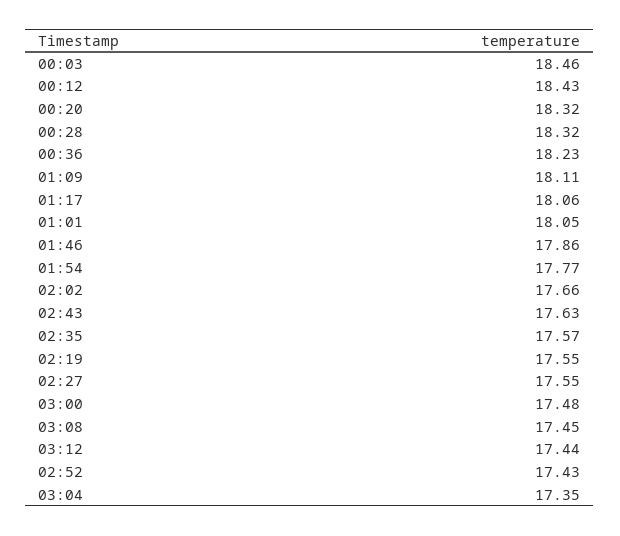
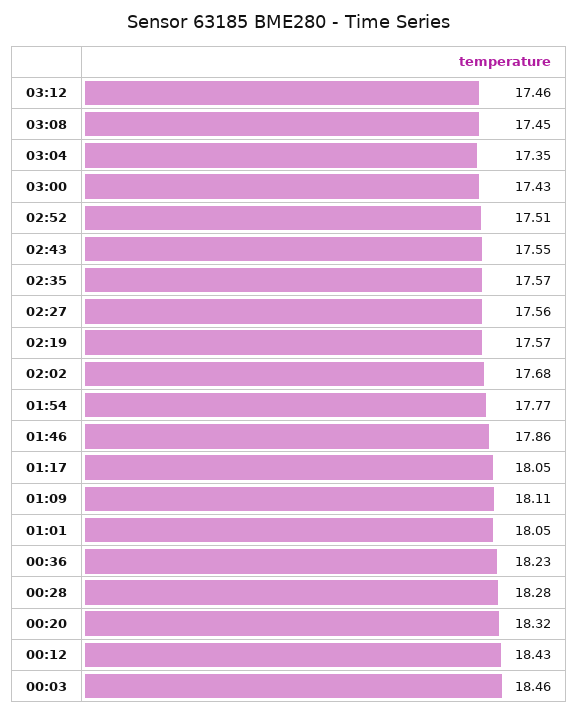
00:28: 18.32 -> 18.28
01:17: 18.06 -> 18.05
02:02: 17.66 -> 17.68
02:43: 17.63 -> 17.55
02:19: 17.55 -> 17.57
02:27: 17.55 -> 17.56
03:00: 17.48 -> 17.43
03:12: 17.44 -> 17.46
02:52: 17.43 -> 17.51

